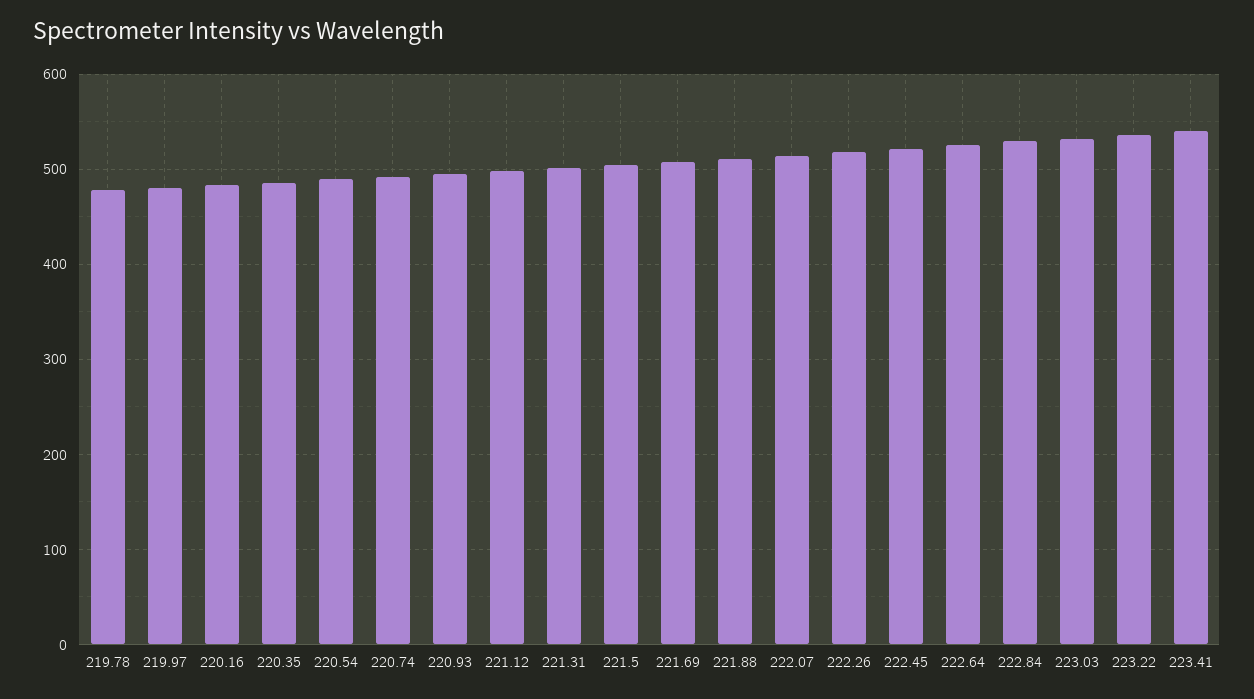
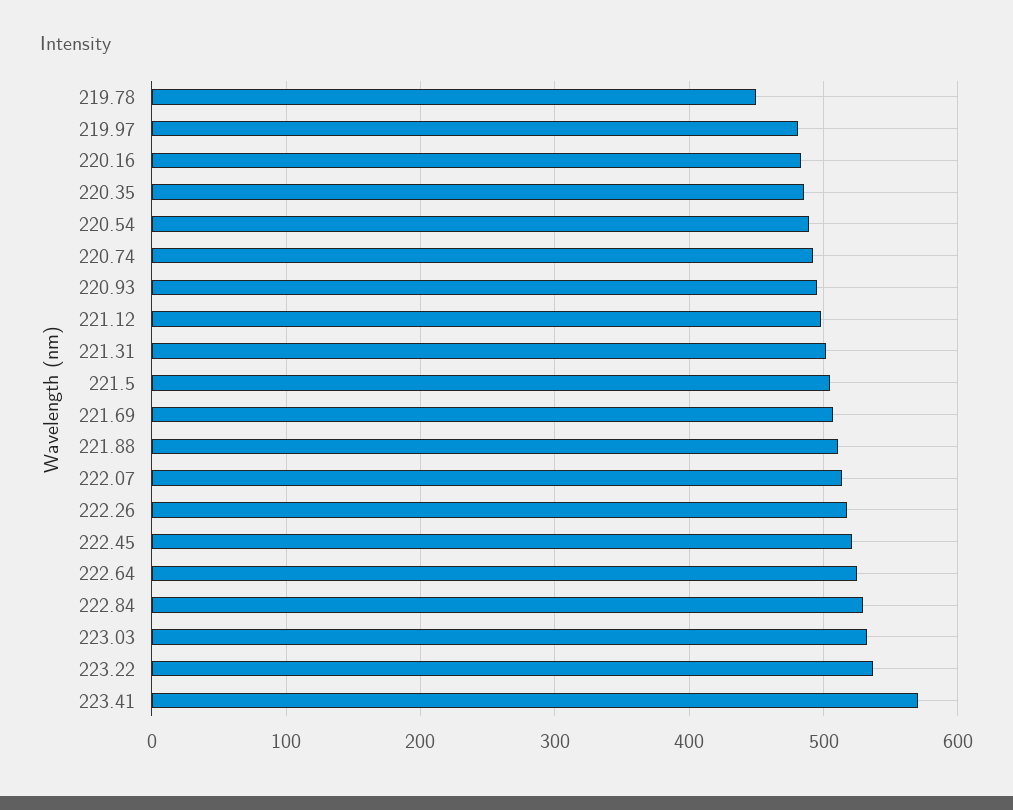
219.78: 480 -> 450
223.41: 540 -> 570

